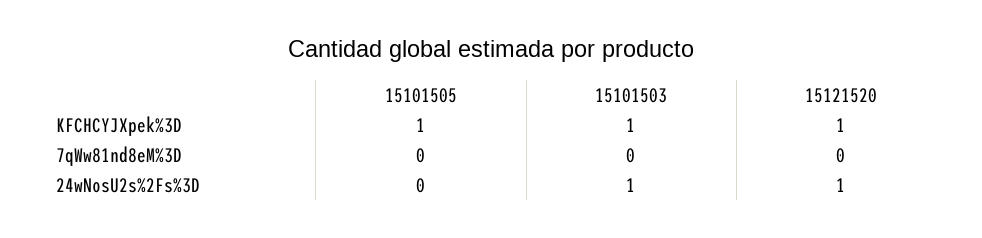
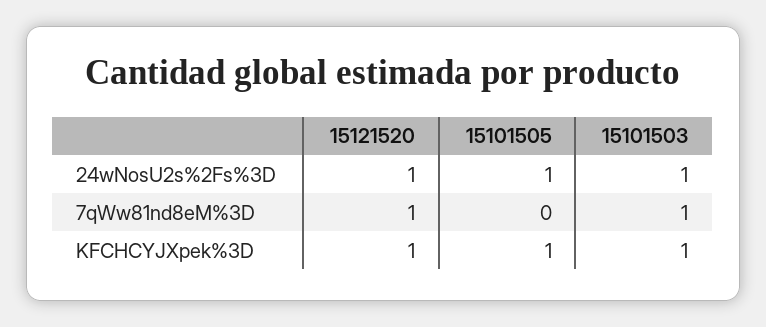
15101503, 7qWw81nd8eM%3D: 0 -> 1
15121520, 7qWw81nd8eM%3D: 0 -> 1
15101505, 24wNosU2s%2Fs%3D: 0 -> 1

